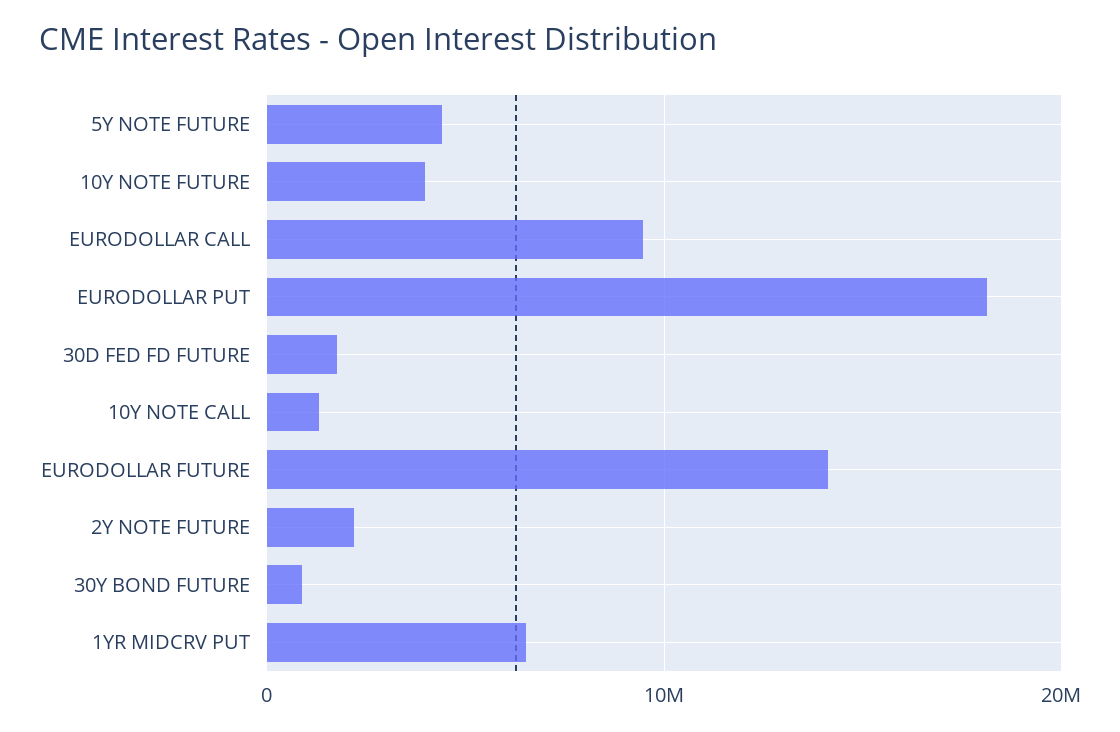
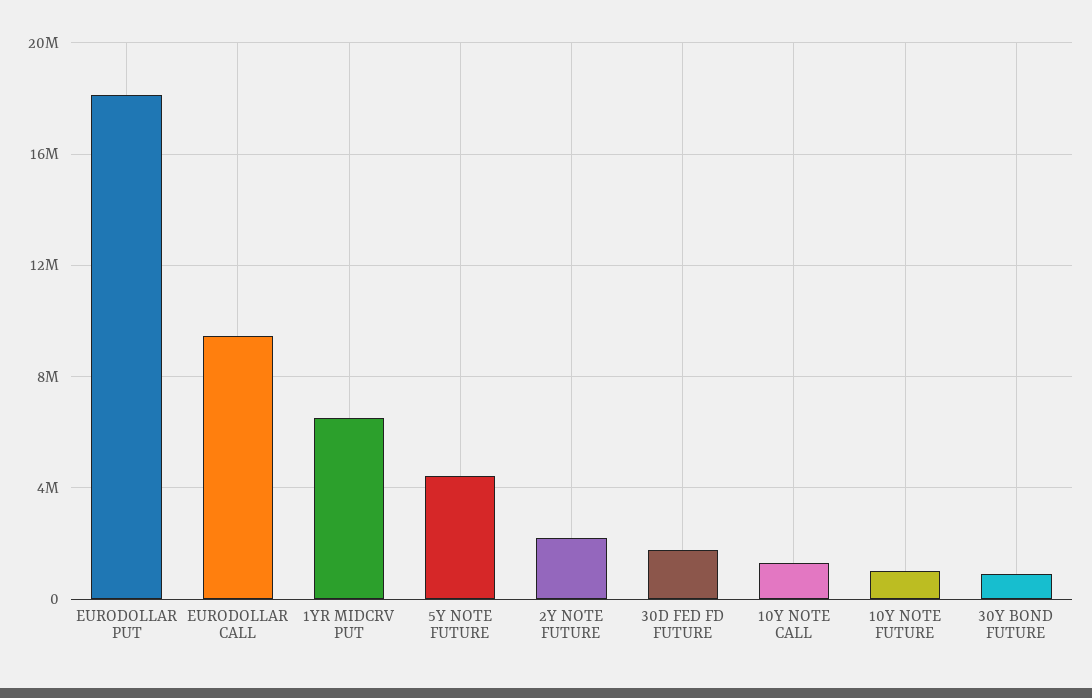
10Y NOTE FUTURE: 4000000 -> 1000000
EURODOLLAR FUTURE: 14000000 -> none

